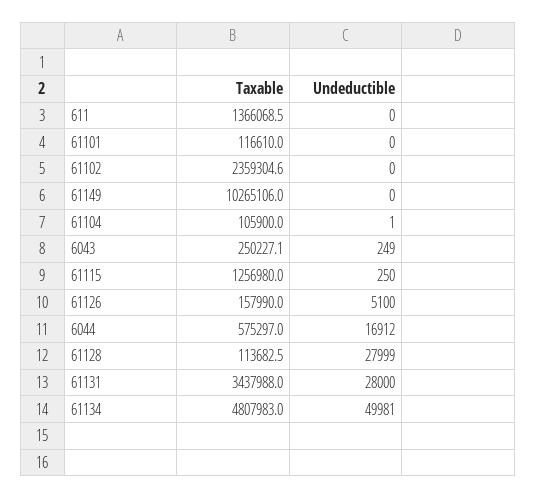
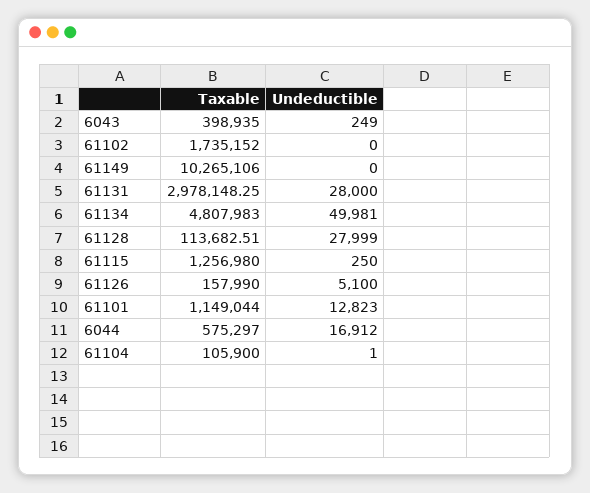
Taxable, 611: 1366068.5 -> none
Undeductible, 611: 0 -> none
Taxable, 61101: 116610 -> 1149044
Undeductible, 61101: 0 -> 12823
Taxable, 61102: 2359304.6 -> 1735152
Taxable, 6043: 250227.1 -> 398935
Taxable, 61131: 3437988 -> 2978148.25

